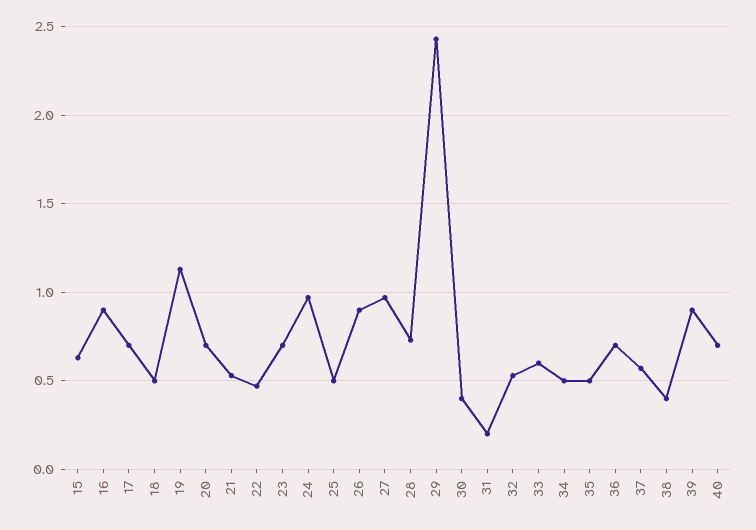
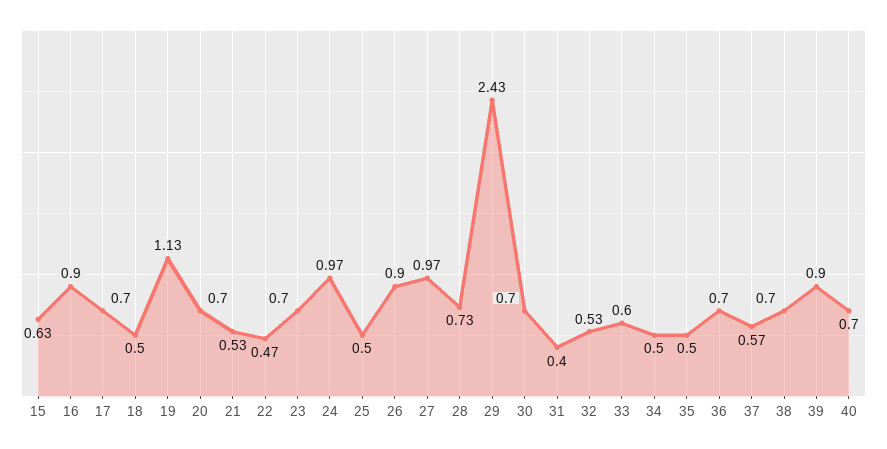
30: 0.4 -> 0.7
31: 0.2 -> 0.4
38: 0.4 -> 0.7

